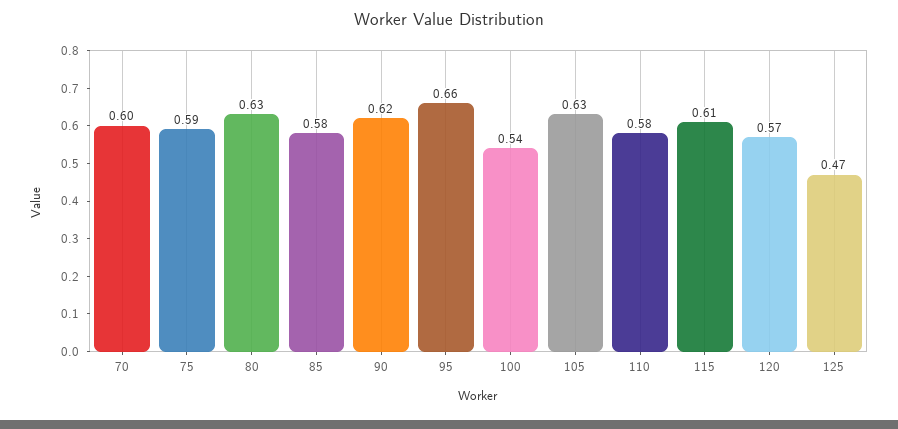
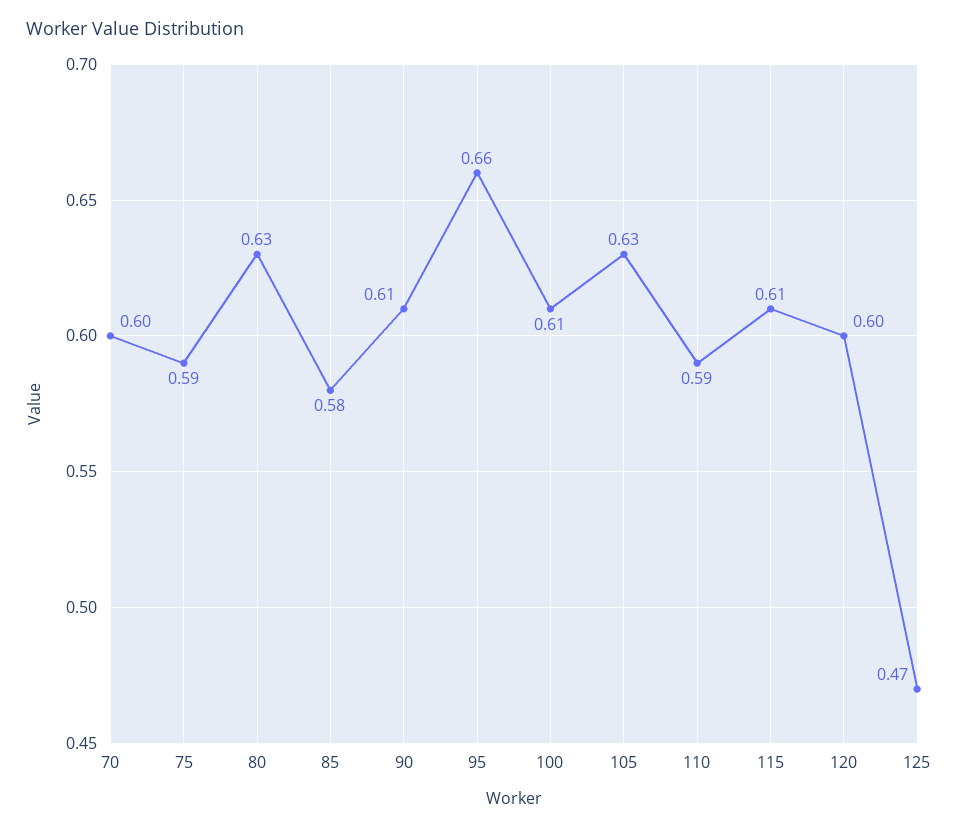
90: 0.62 -> 0.61
100: 0.54 -> 0.61
110: 0.58 -> 0.59
120: 0.57 -> 0.6

